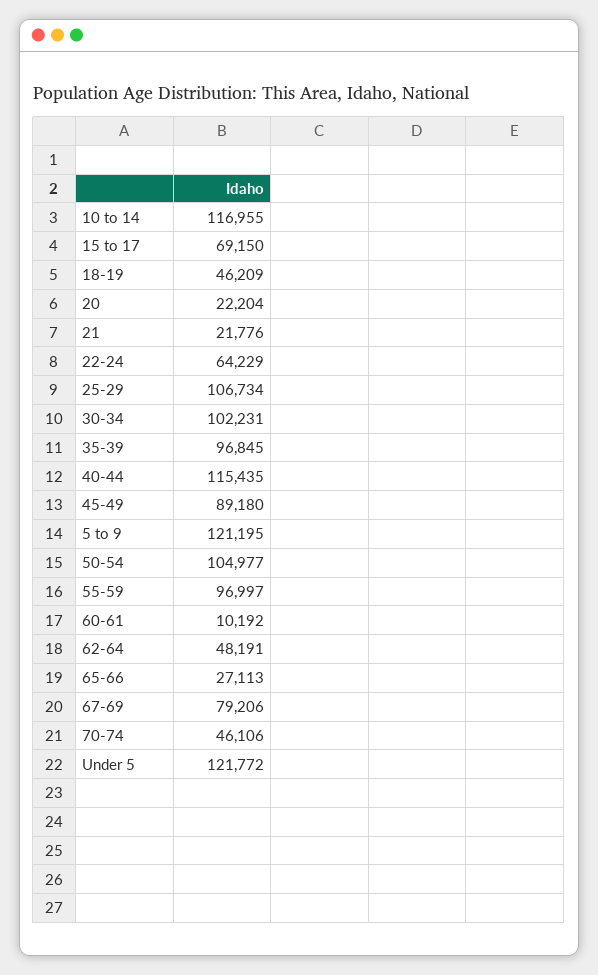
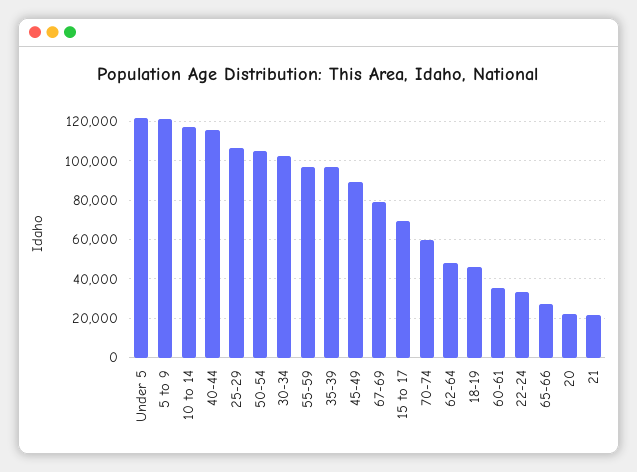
22-24: 64229 -> 35000
60-61: 10192 -> 35000
70-74: 46106 -> 60000

